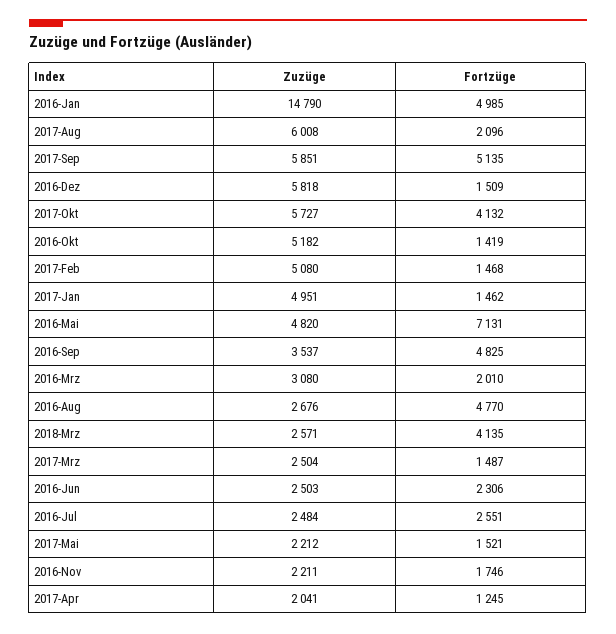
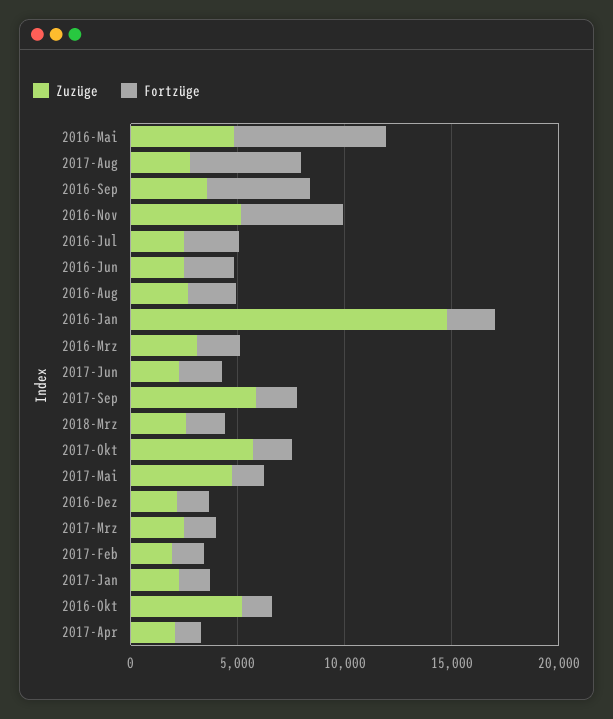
Fortzüge, 2016-Jan: 4985 -> 2000
Zuzüge, 2017-Aug: 6008 -> 3000
Fortzüge, 2017-Aug: 2096 -> 5000
Fortzüge, 2017-Sep: 5135 -> 2000
Zuzüge, 2016-Dez: 5818 -> 2000
Fortzüge, 2017-Okt: 4132 -> 2000
Zuzüge, 2017-Feb: 5080 -> 2000
Zuzüge, 2017-Jan: 4951 -> 2000
Fortzüge, 2016-Aug: 4770 -> 2000
Fortzüge, 2018-Mrz: 4135 -> 2000
Zuzüge, 2017-Mai: 2212 -> 5000
Zuzüge, 2016-Nov: 2211 -> 5000
Fortzüge, 2016-Nov: 1746 -> 5000
Zuzüge, 2017-Jun: none -> 2000
Fortzüge, 2017-Jun: none -> 2000

